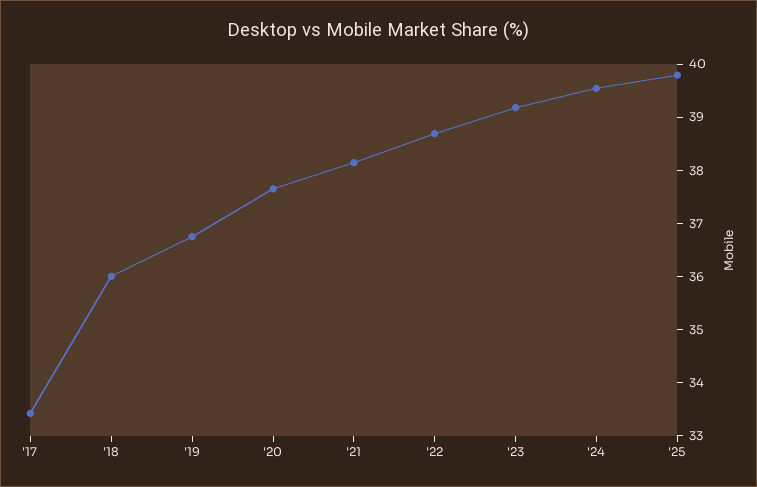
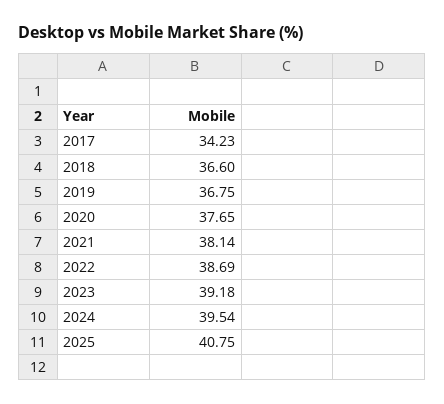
'17: 33.4 -> 34.23
'18: 36 -> 36.6
'25: 39.8 -> 40.75

